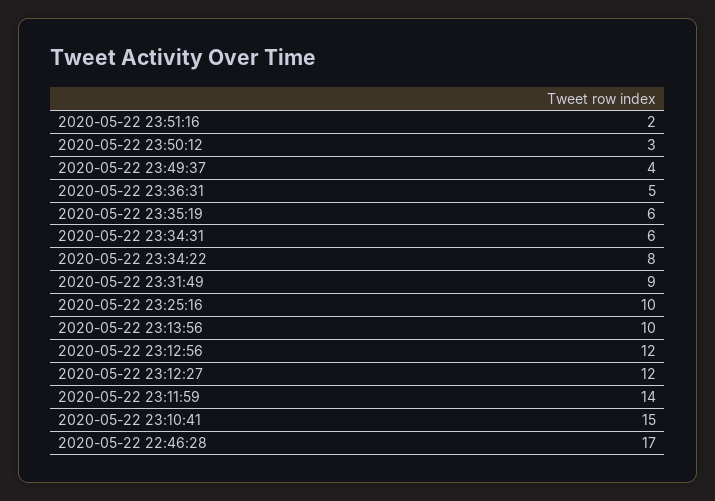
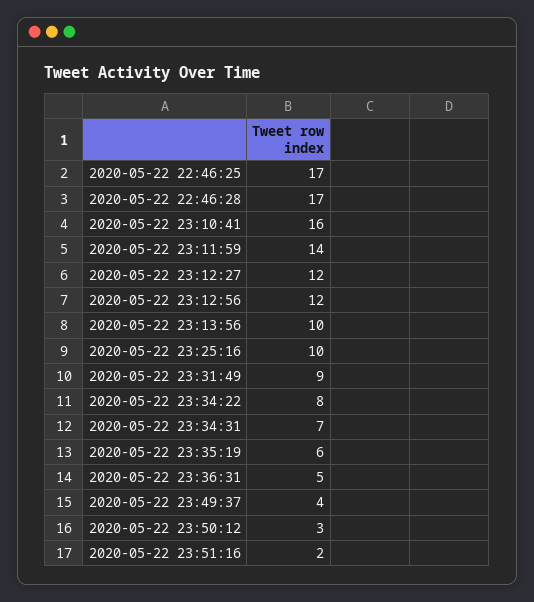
2020-05-22 23:34:31: 6 -> 7
2020-05-22 23:10:41: 15 -> 16
2020-05-22 22:46:25: none -> 17

